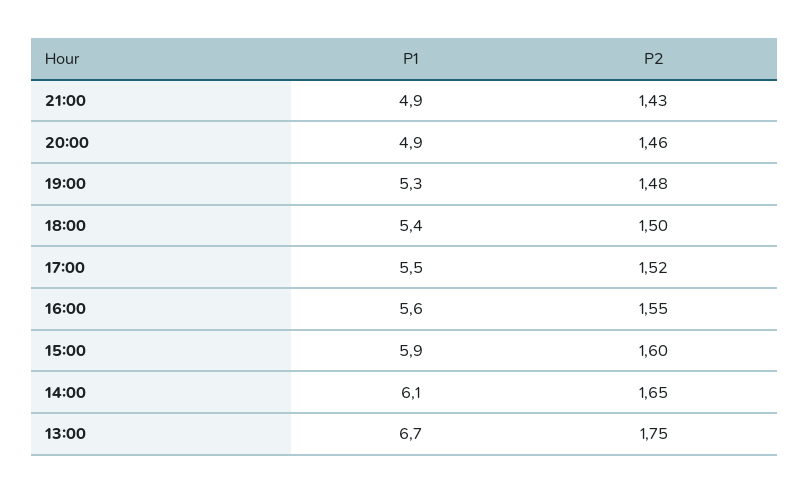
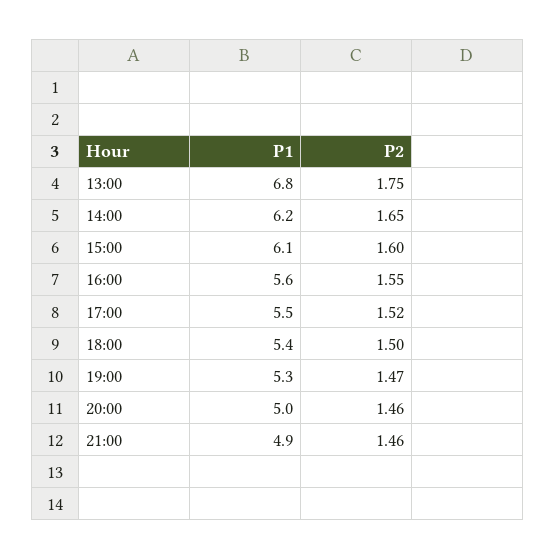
P2, 21:00: 1.43 -> 1.46
P1, 20:00: 4.9 -> 5
P2, 19:00: 1.48 -> 1.47
P1, 15:00: 5.9 -> 6.1
P1, 14:00: 6.1 -> 6.2
P1, 13:00: 6.7 -> 6.8

